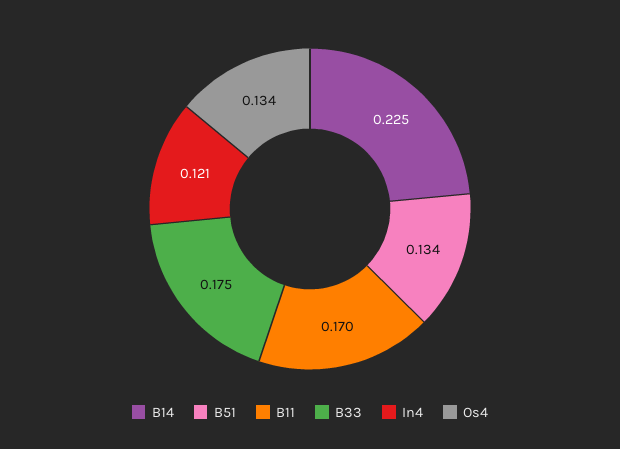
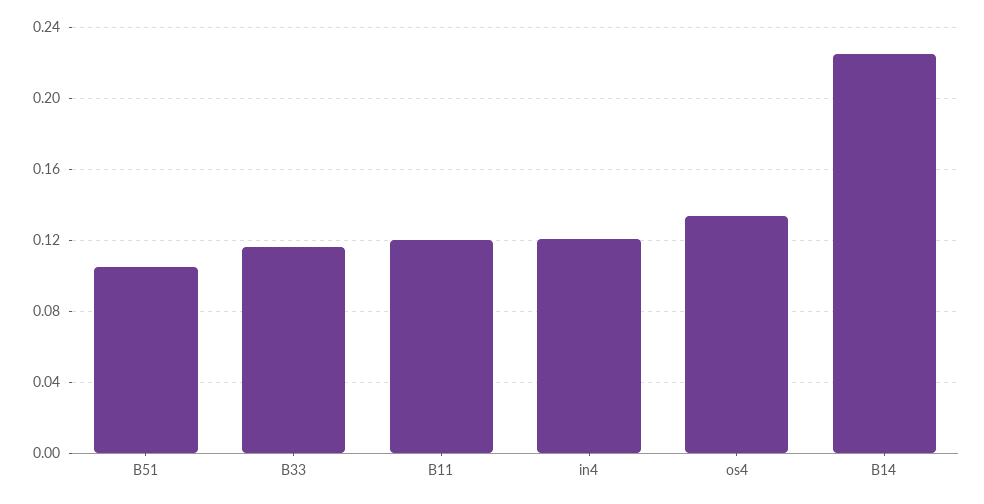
B51: 0.134 -> 0.105
B11: 0.17 -> 0.12
B33: 0.175 -> 0.115

